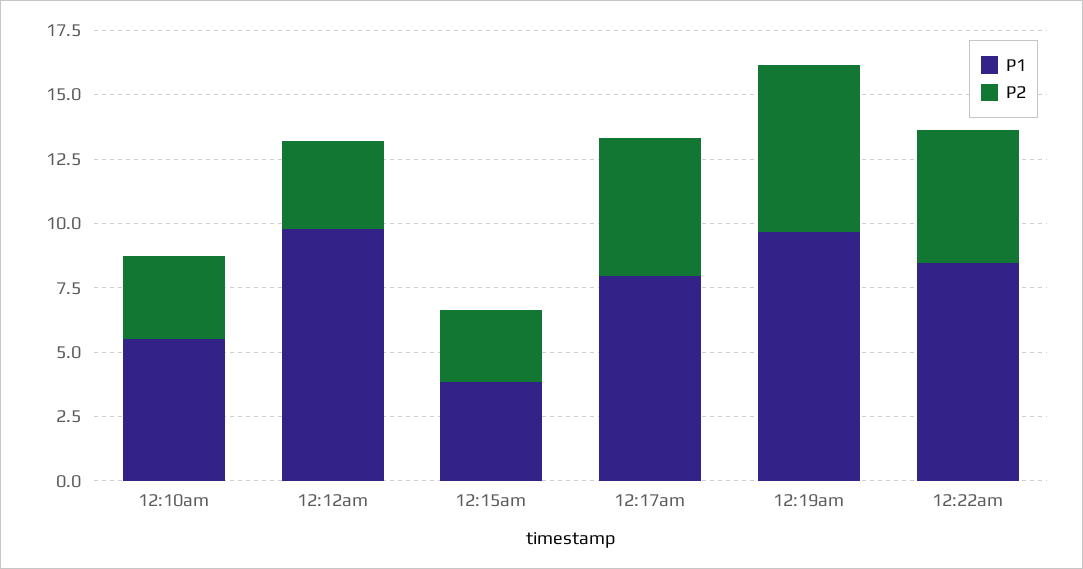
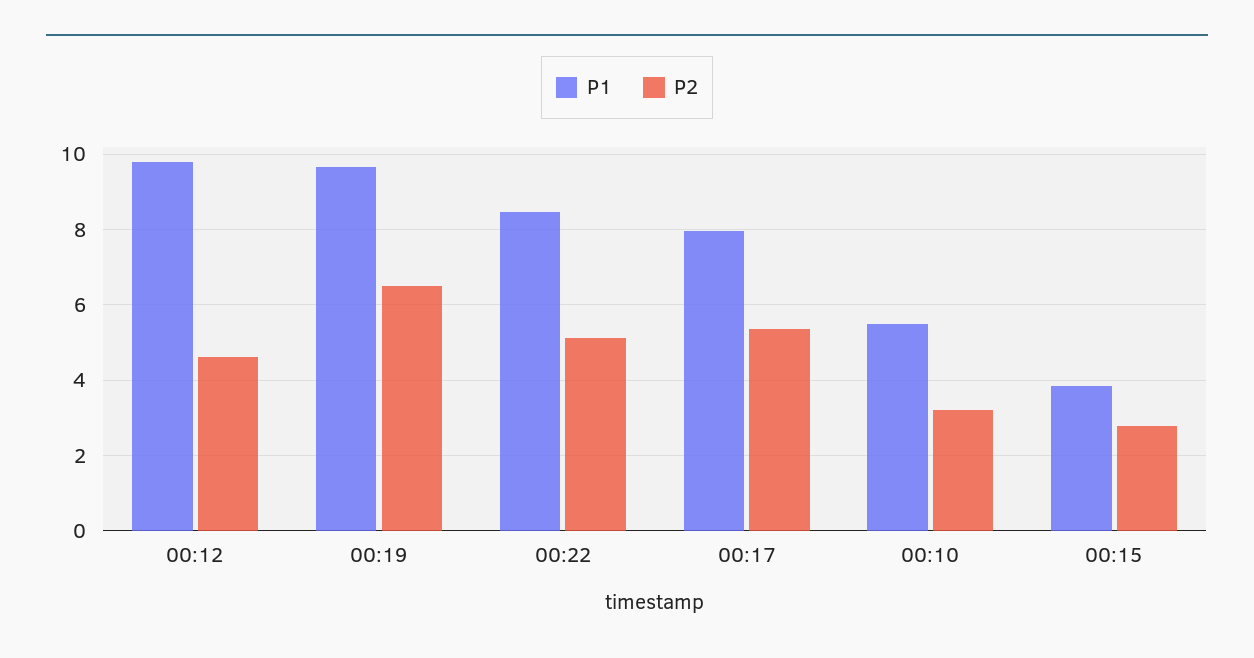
P2, 12:12am: 3.5 -> 4.6

